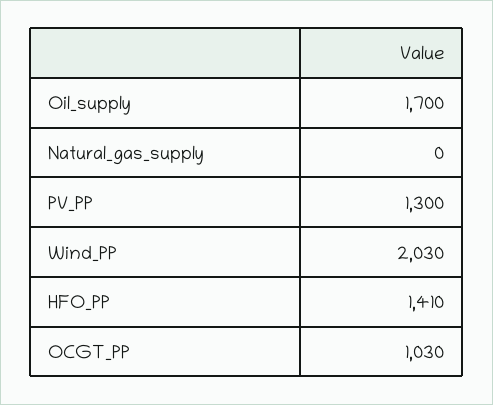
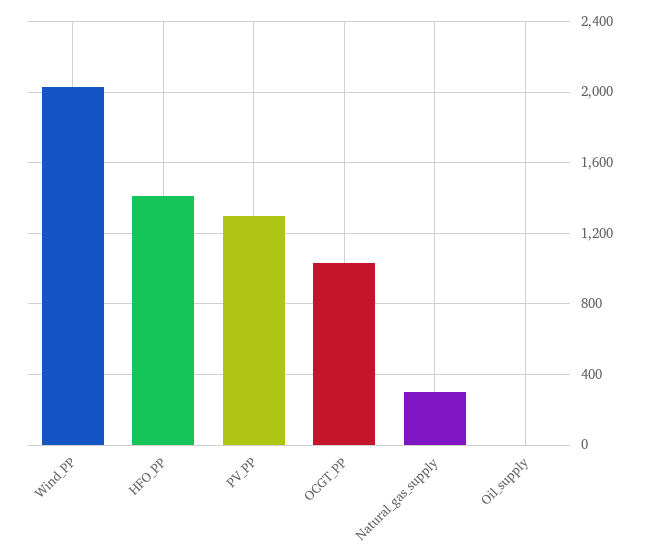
Oil_supply: 1700 -> 0
Natural_gas_supply: 0 -> 300

